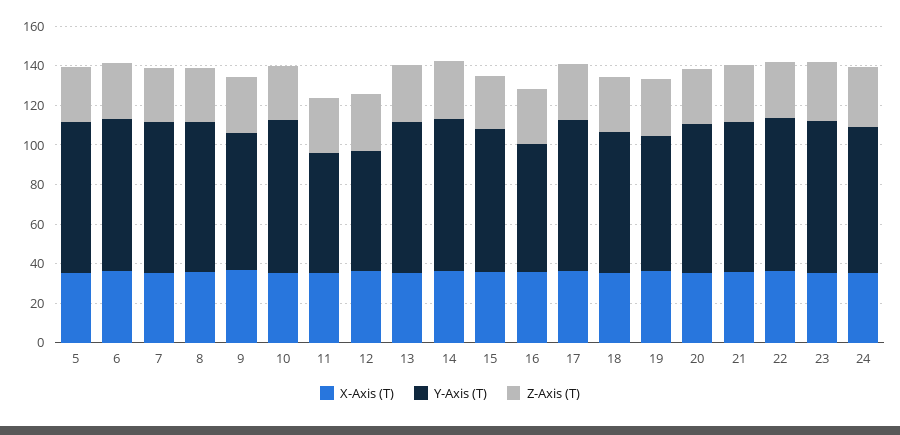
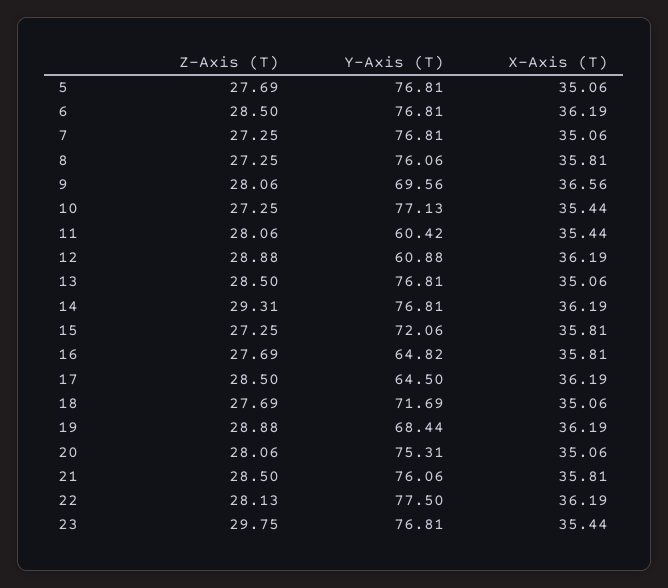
Y-Axis (T), 17: 75 -> 64.5
X-Axis (T), 24: 35 -> none
Y-Axis (T), 24: 75 -> none
Z-Axis (T), 24: 30 -> none

